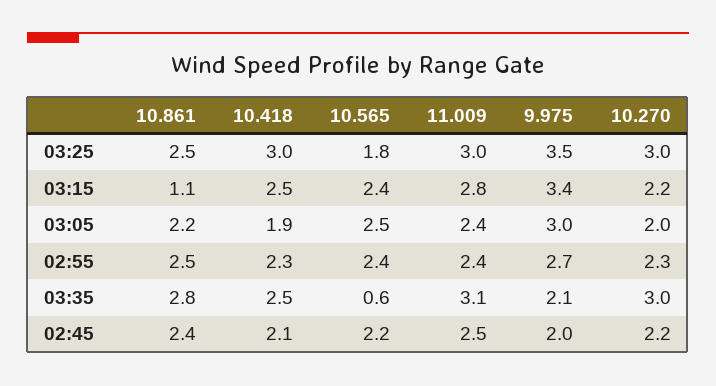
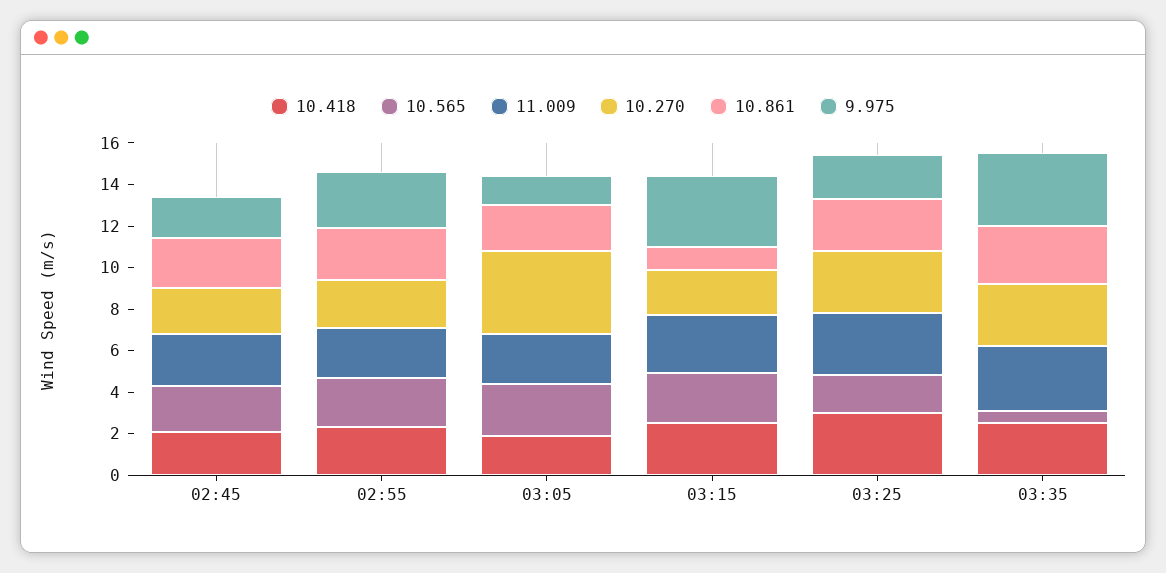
9.975, 03:25: 3.5 -> 2
9.975, 03:05: 3 -> 1.5
10.270, 03:05: 2 -> 4
9.975, 03:35: 2.1 -> 3.5

